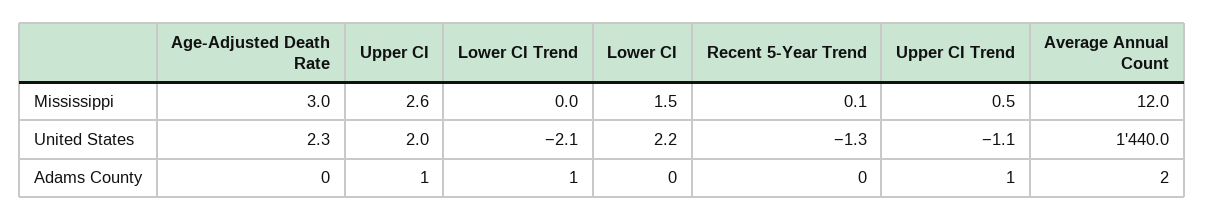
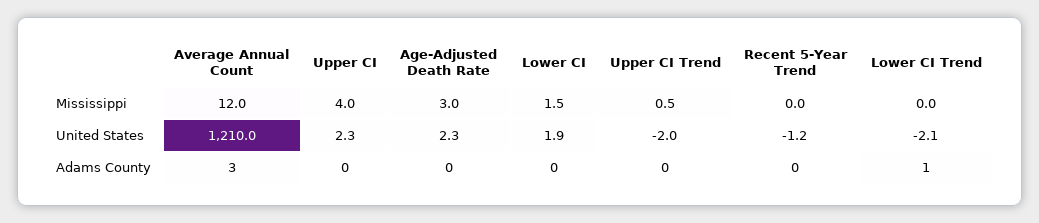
Upper CI, Mississippi: 2.6 -> 4
Recent 5-Year Trend, Mississippi: 0.1 -> 0
Upper CI, United States: 2 -> 2.3
Lower CI, United States: 2.2 -> 1.9
Recent 5-Year Trend, United States: -1.3 -> -1.2
Upper CI Trend, United States: -1.1 -> -2
Average Annual Count, United States: 1440 -> 1210
Upper CI, Adams County: 1 -> 0
Upper CI Trend, Adams County: 1 -> 0
Average Annual Count, Adams County: 2 -> 3

